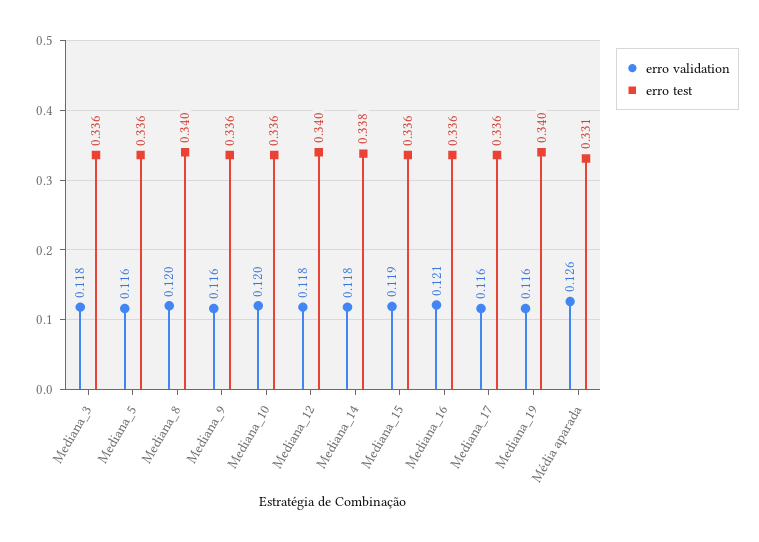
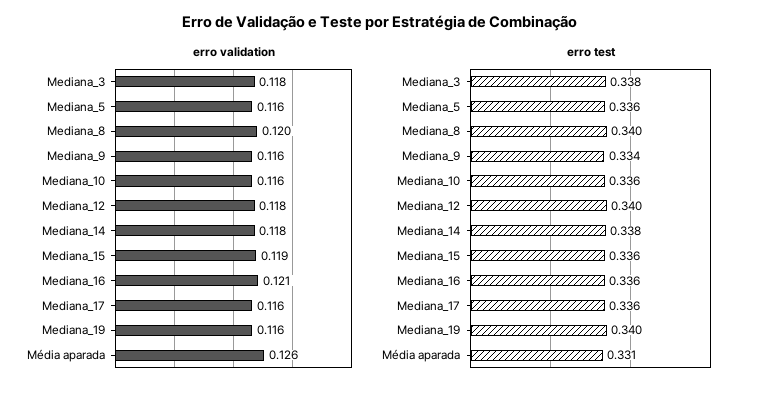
erro test, Mediana_3: 0.336 -> 0.338
erro test, Mediana_9: 0.336 -> 0.334
erro validation, Mediana_10: 0.12 -> 0.116

